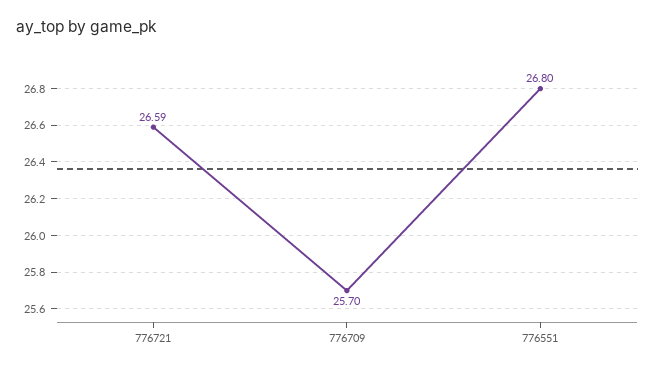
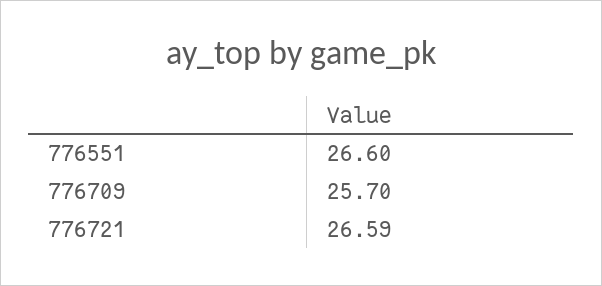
776551: 26.8 -> 26.6

